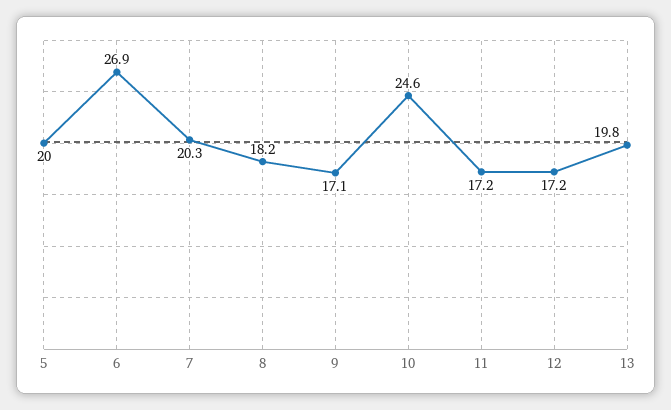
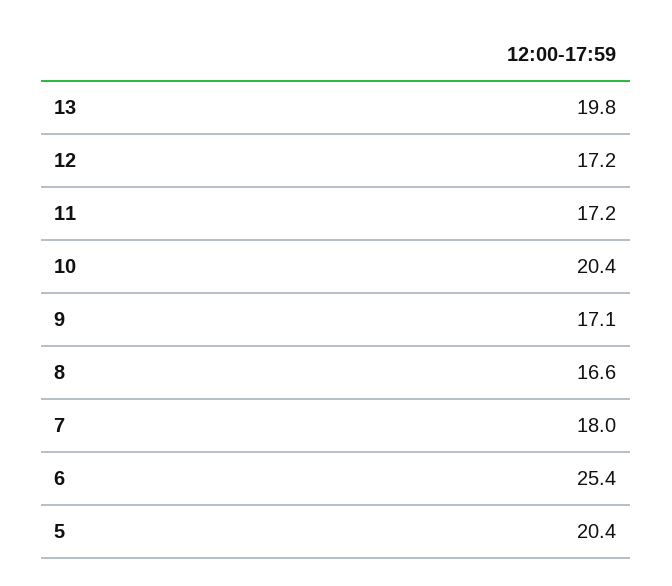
5: 20 -> 20.4
6: 26.9 -> 25.4
7: 20.3 -> 18
8: 18.2 -> 16.6
10: 24.6 -> 20.4

